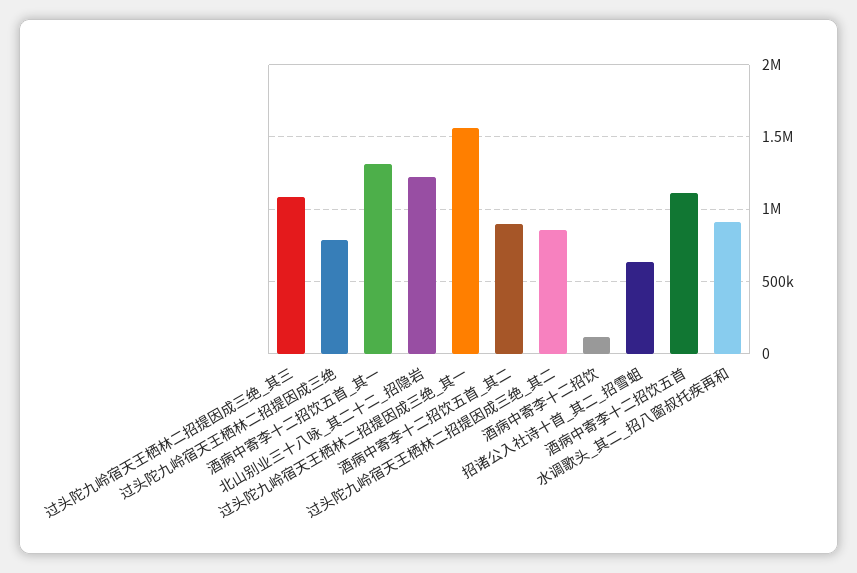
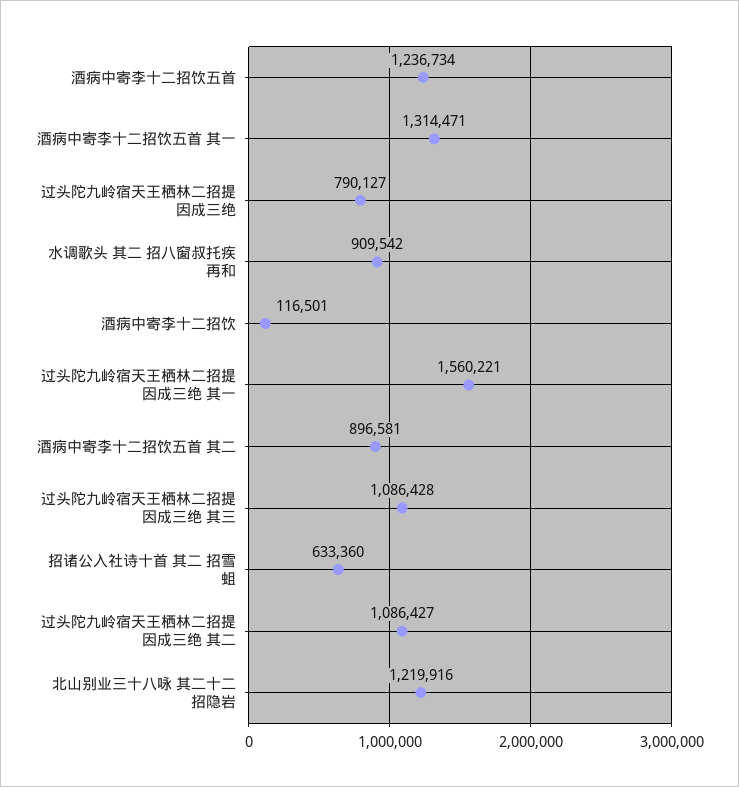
过头陀九岭宿天王栖林二招提因成三绝_其二: 850000 -> 1086427
酒病中寄李十二招饮五首: 1100000 -> 1236734

